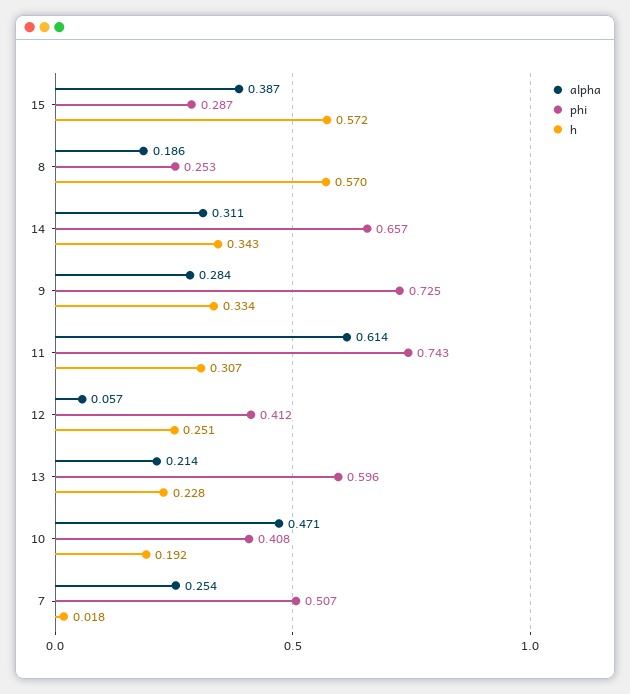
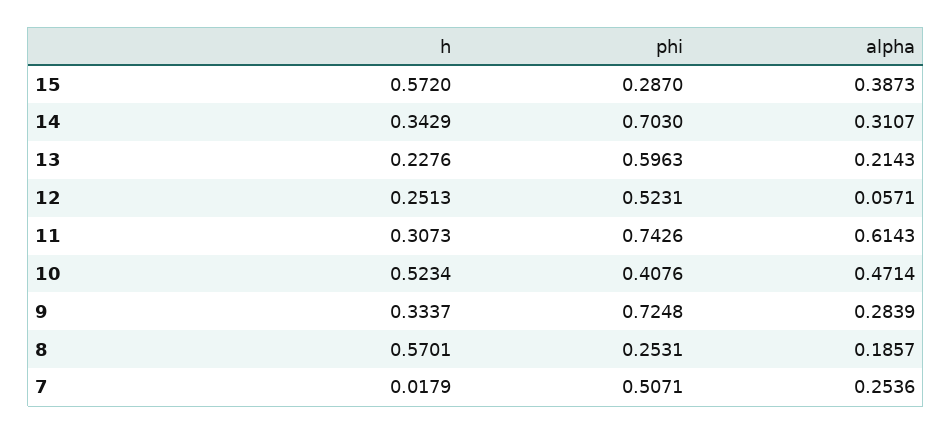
phi, 14: 0.657 -> 0.703
phi, 12: 0.412 -> 0.5231
h, 10: 0.192 -> 0.5234

